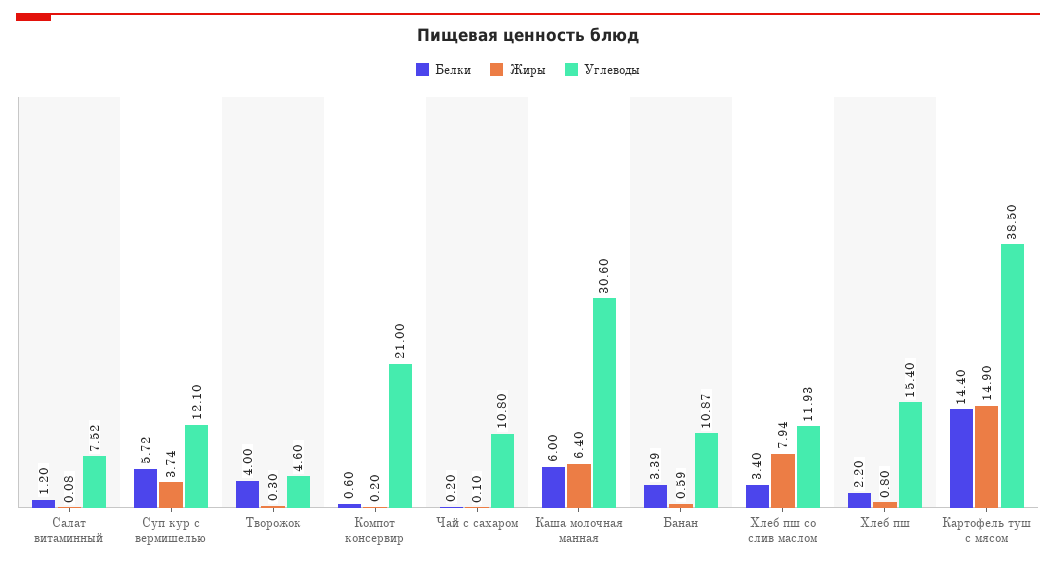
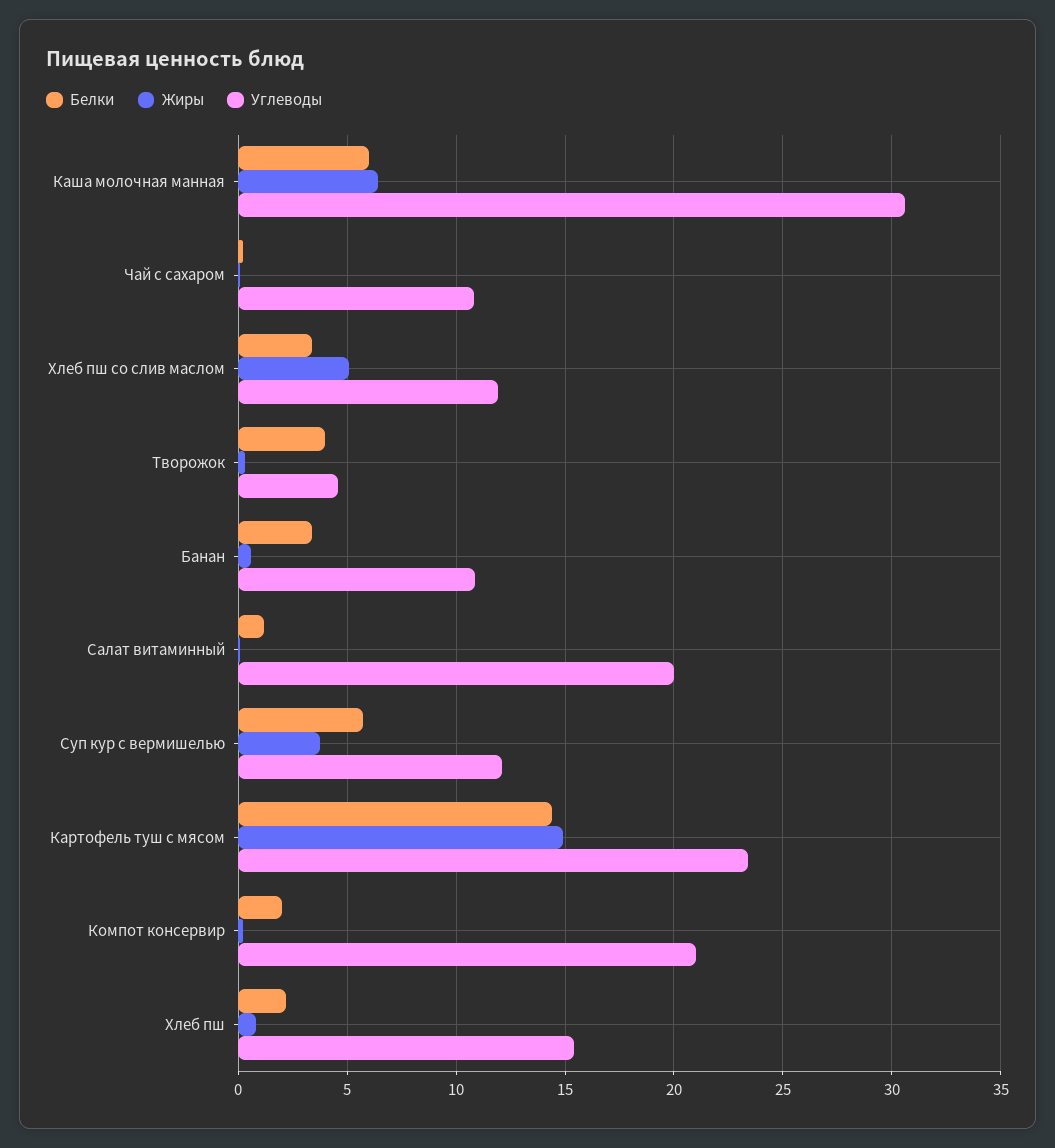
Углеводы, Салат витаминный: 7.52 -> 20
Белки, Компот консервир: 0.6 -> 2
Жиры, Хлеб пш со слив маслом: 7.94 -> 5
Углеводы, Картофель туш с мясом: 38.5 -> 23.5

